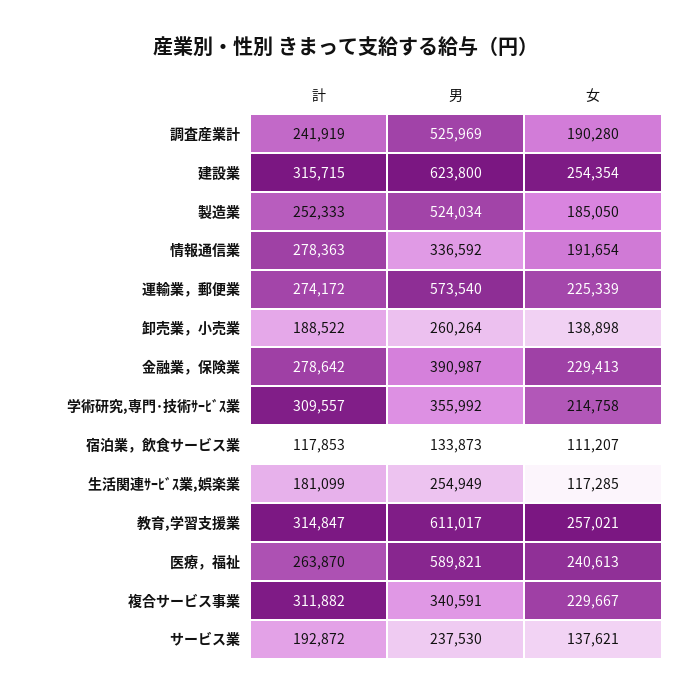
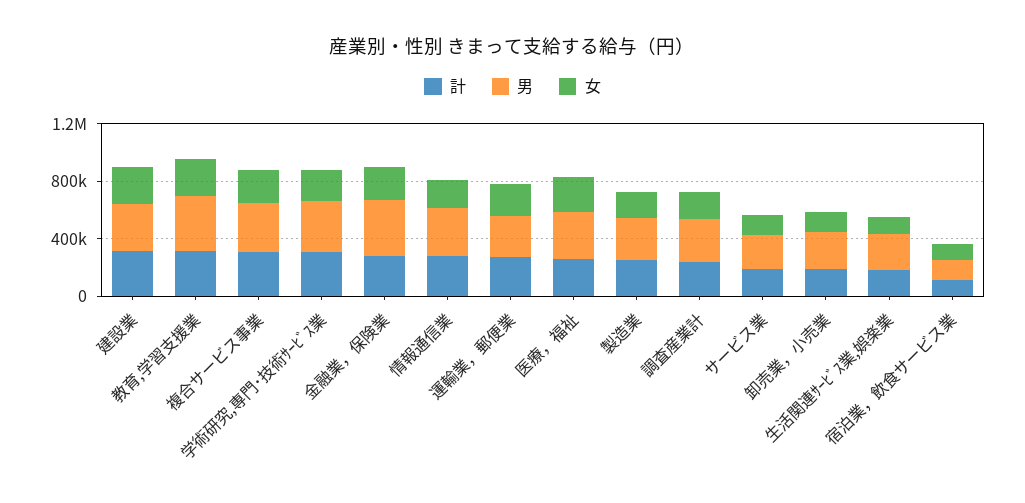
男, 調査産業計: 525969 -> 300000
男, 建設業: 623800 -> 300000
男, 製造業: 524034 -> 300000
男, 運輸業，郵便業: 573540 -> 300000
男, 教育,学習支援業: 611017 -> 400000
男, 医療，福祉: 589821 -> 300000

